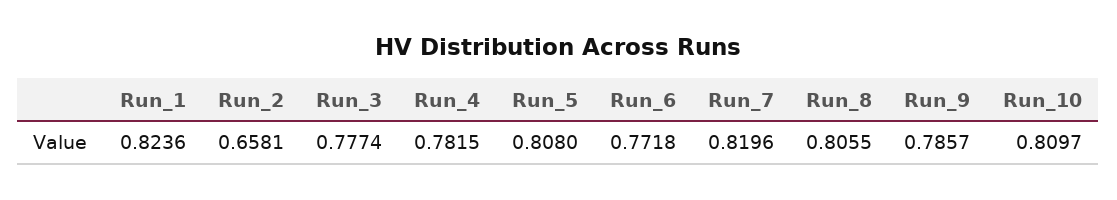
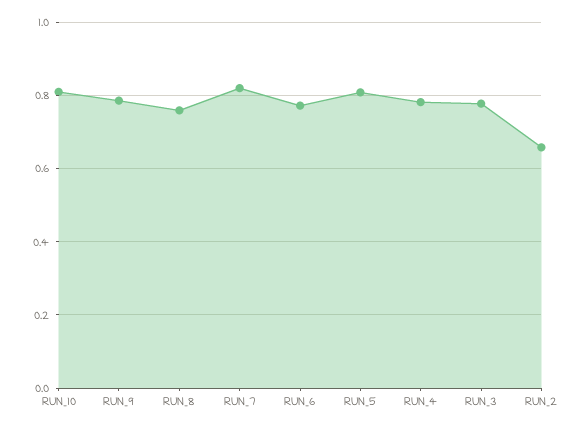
Run_1: 0.8236 -> none
Run_8: 0.8055 -> 0.76

